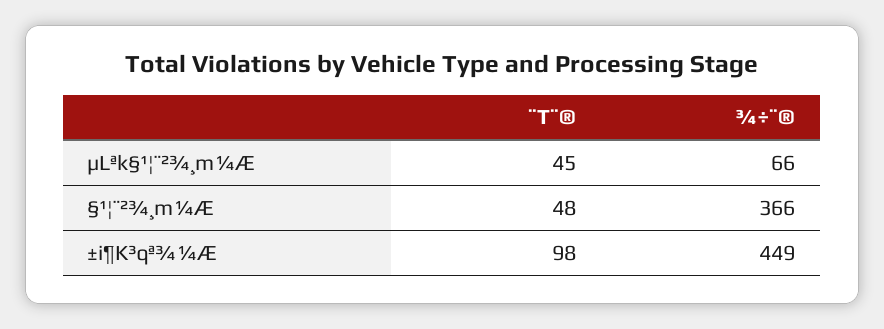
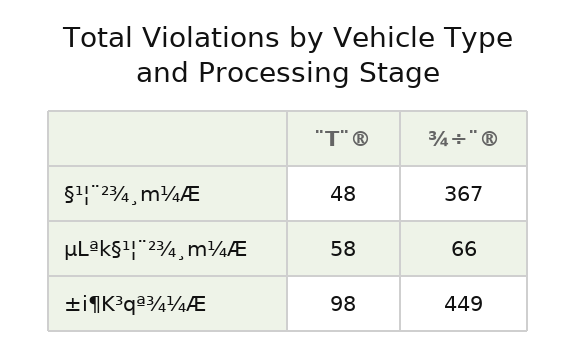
¨T¨®, µLªk§¹¦¨²¾¸m¼Æ: 45 -> 58
¾÷¨®, §¹¦¨²¾¸m¼Æ: 366 -> 367

